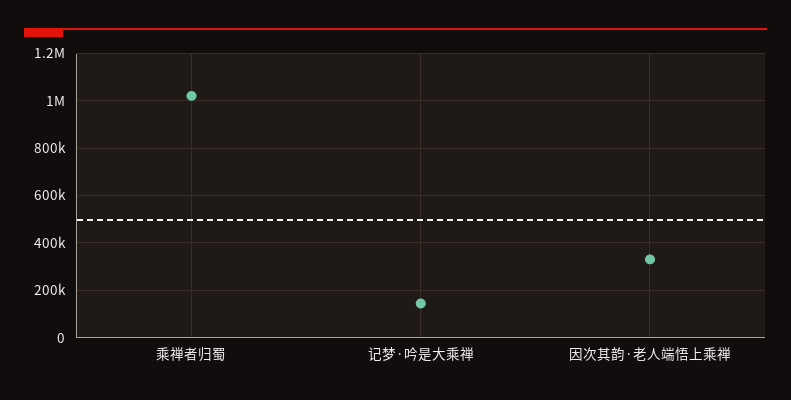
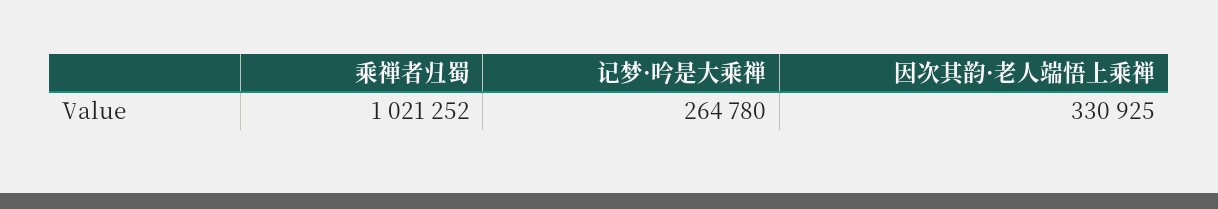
记梦·吟是大乘禅: 150000 -> 264780

